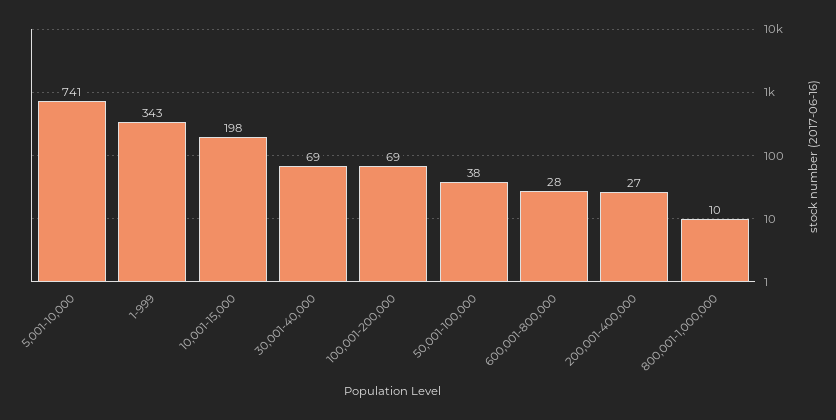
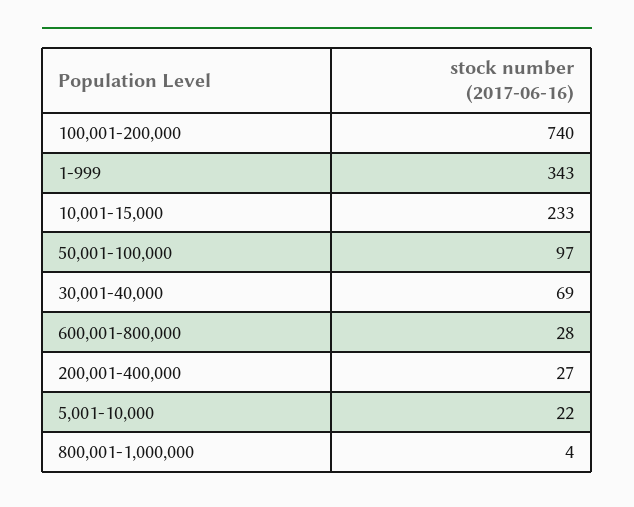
5,001-10,000: 741 -> 22
10,001-15,000: 198 -> 233
100,001-200,000: 69 -> 740
50,001-100,000: 38 -> 97
800,001-1,000,000: 10 -> 4

